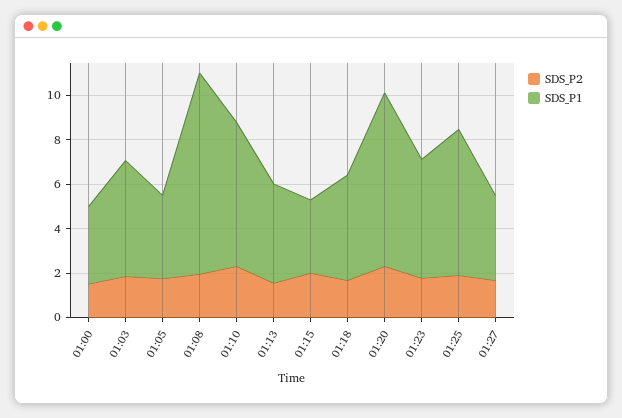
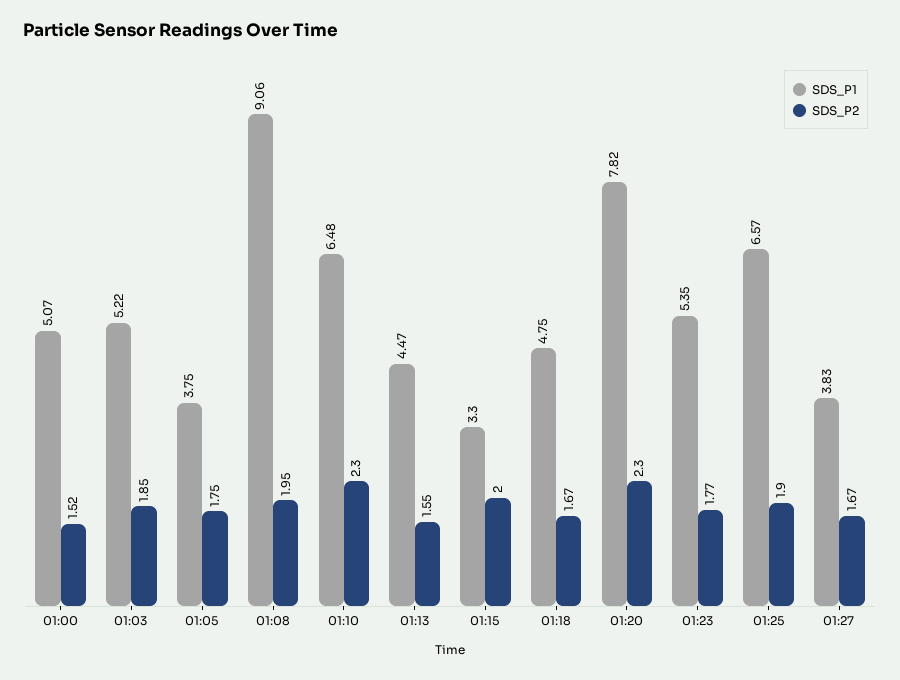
SDS_P1, 01:00: 3.5 -> 5.07

